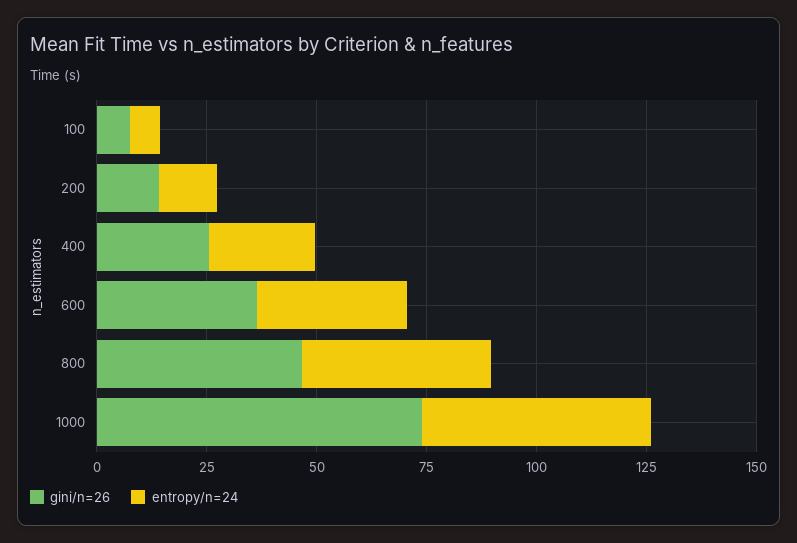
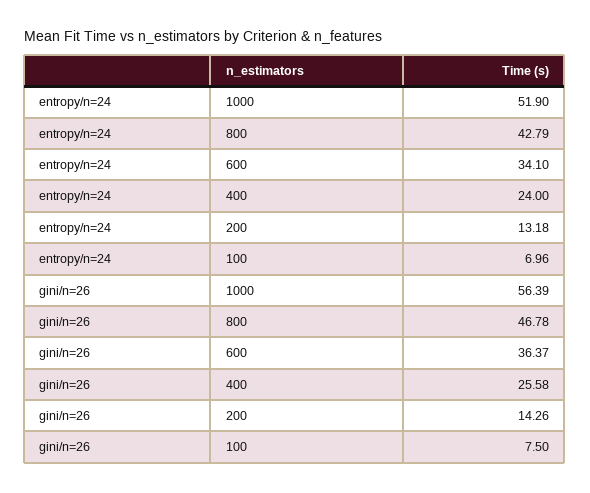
gini/n=26, 1000: 75 -> 56.39

